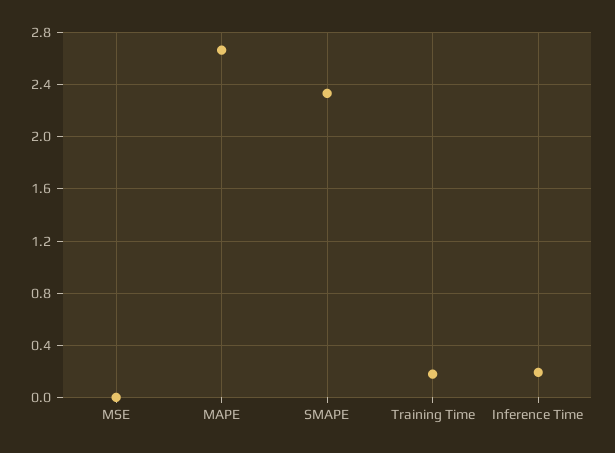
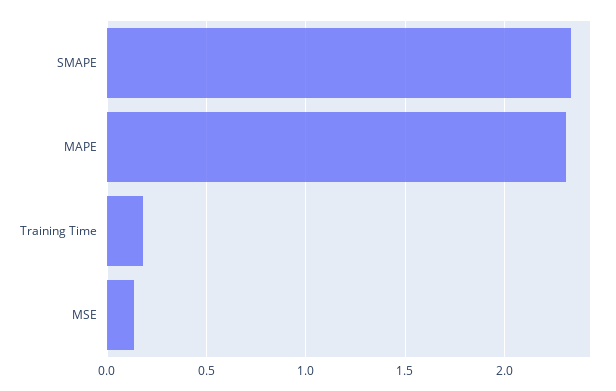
MSE: 0 -> 0.15
MAPE: 2.65 -> 2.3
Inference Time: 0.2 -> none

